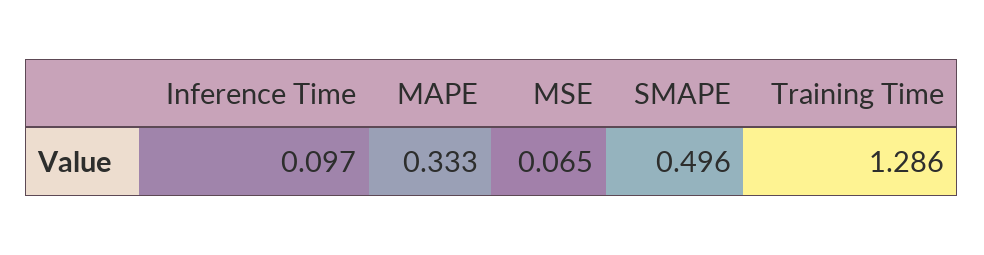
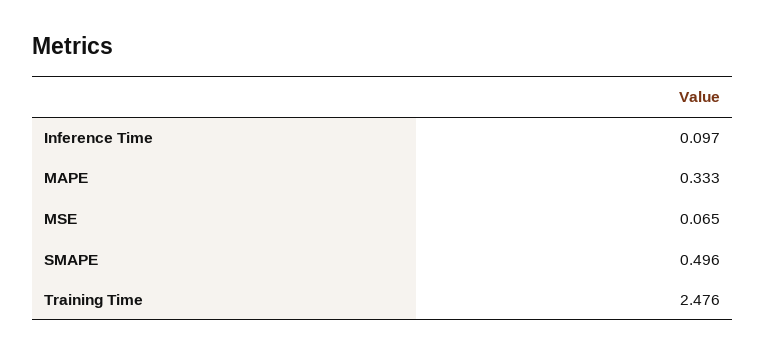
Training Time: 1.286 -> 2.476

